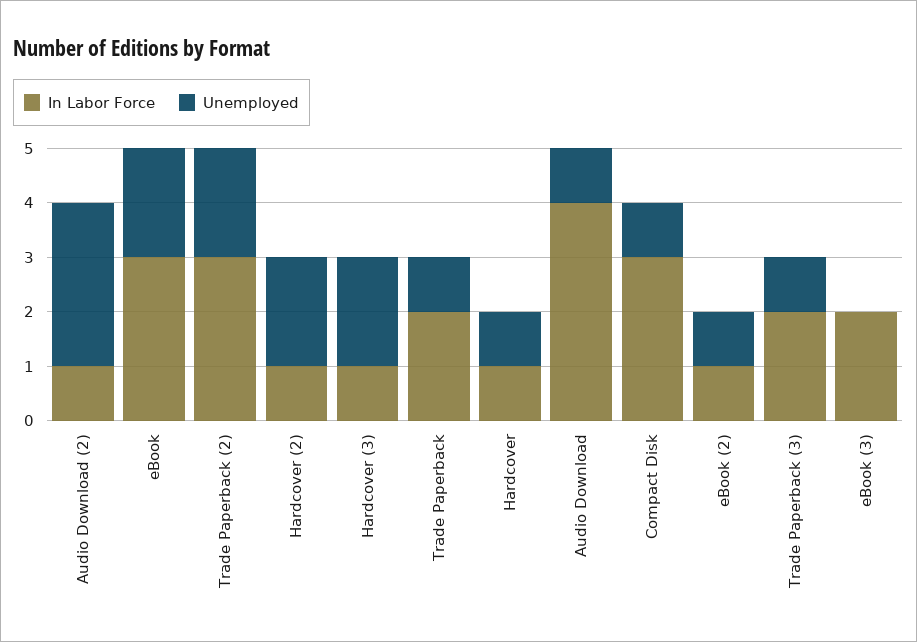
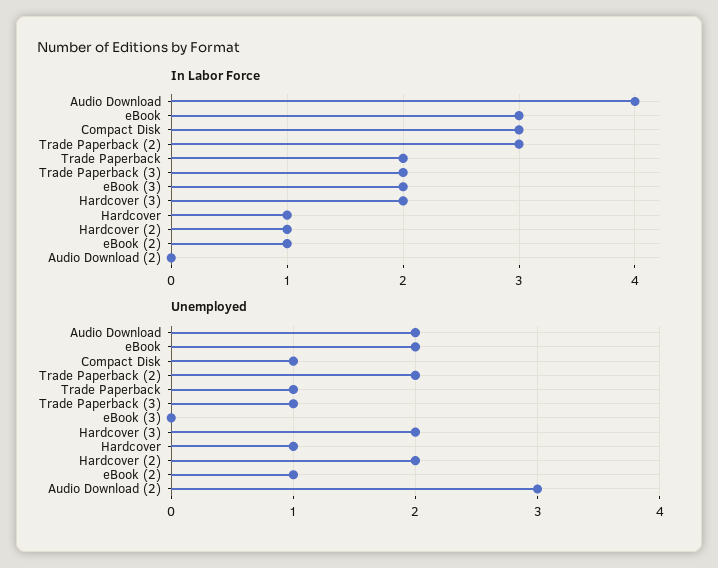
In Labor Force, Audio Download (2): 1 -> 0
In Labor Force, Hardcover (3): 1 -> 2
Unemployed, Audio Download: 1 -> 2

